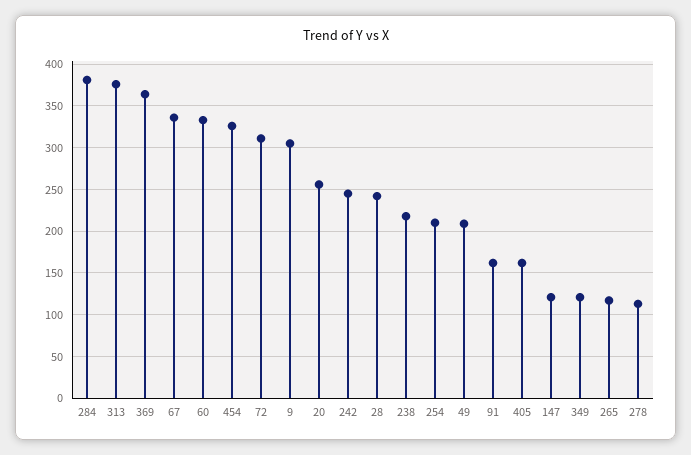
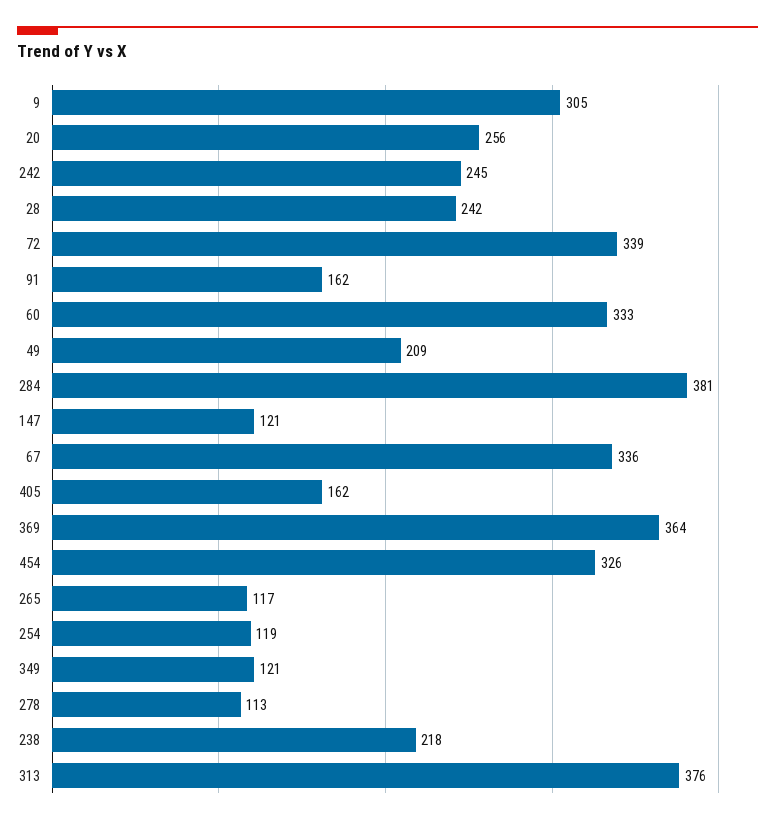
72: 310 -> 339
254: 210 -> 119

